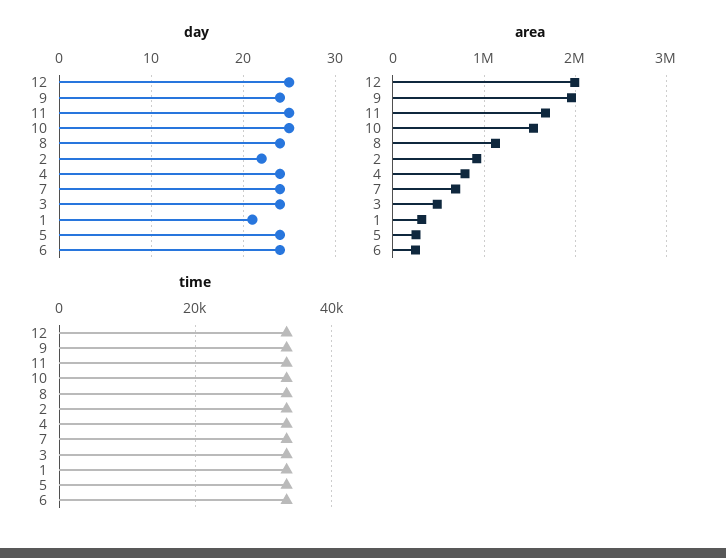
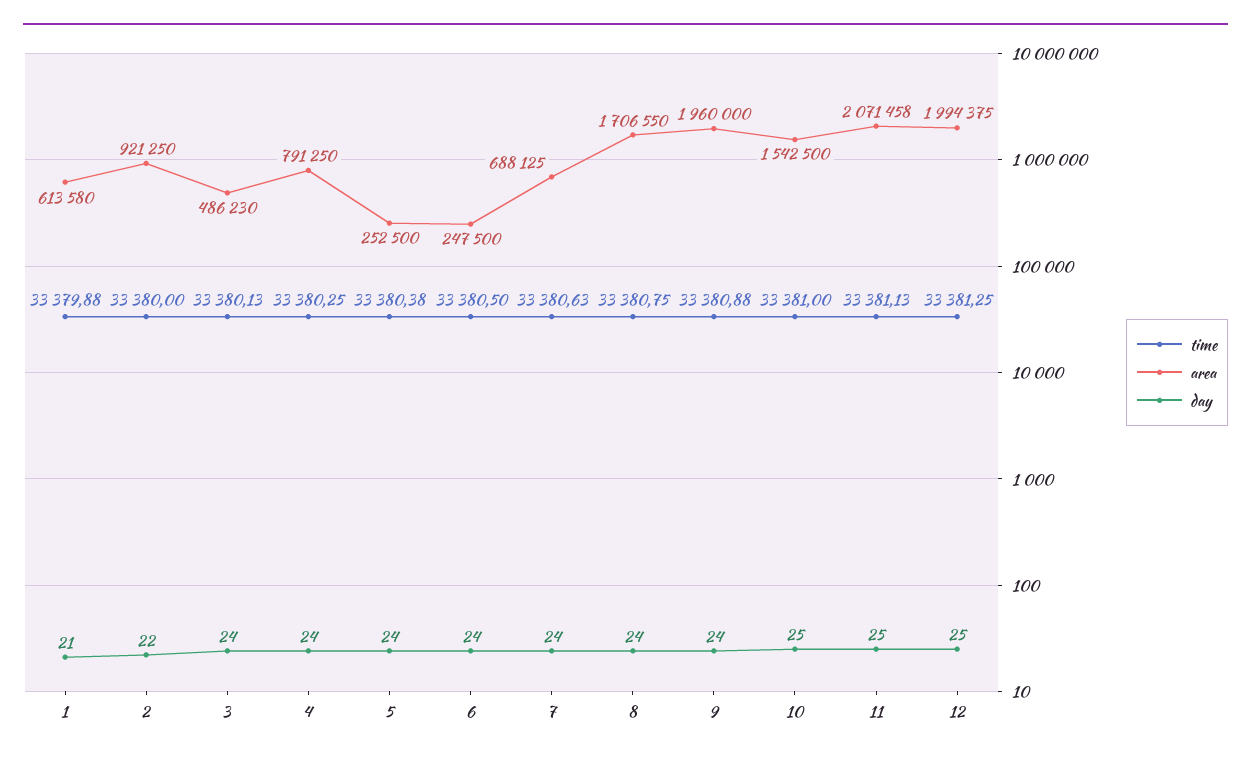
area, 11: 1700000 -> 2071458
area, 8: 1100000 -> 1706550
area, 1: 300000 -> 613580

